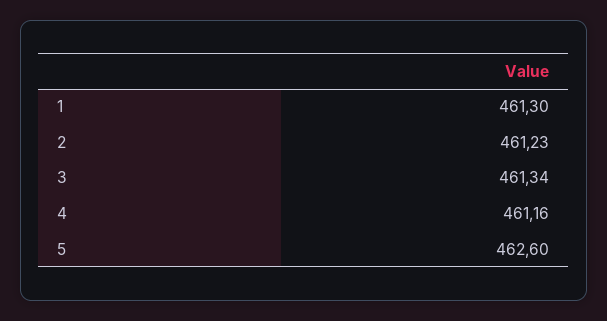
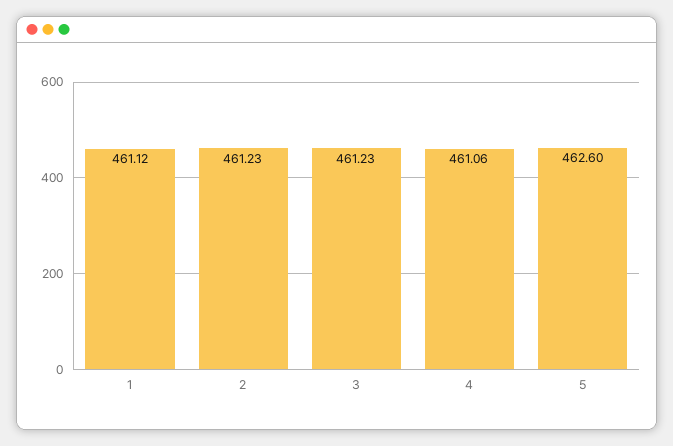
1: 461.3 -> 461.12
3: 461.34 -> 461.23
4: 461.16 -> 461.06

